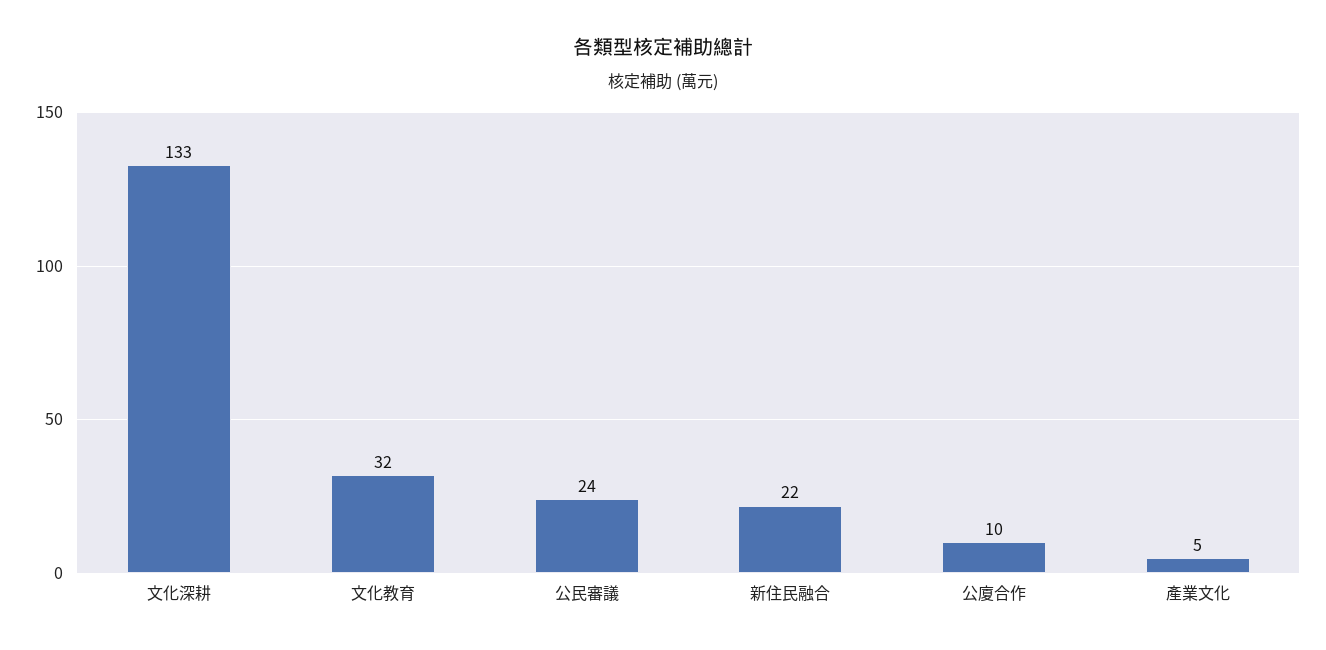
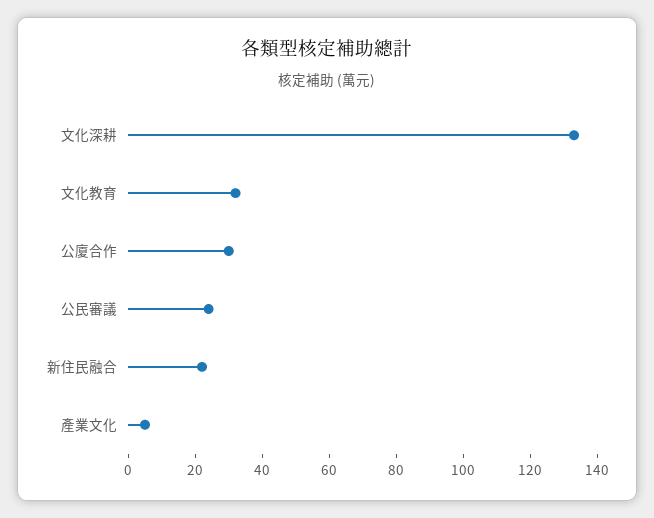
公廈合作: 10 -> 30

